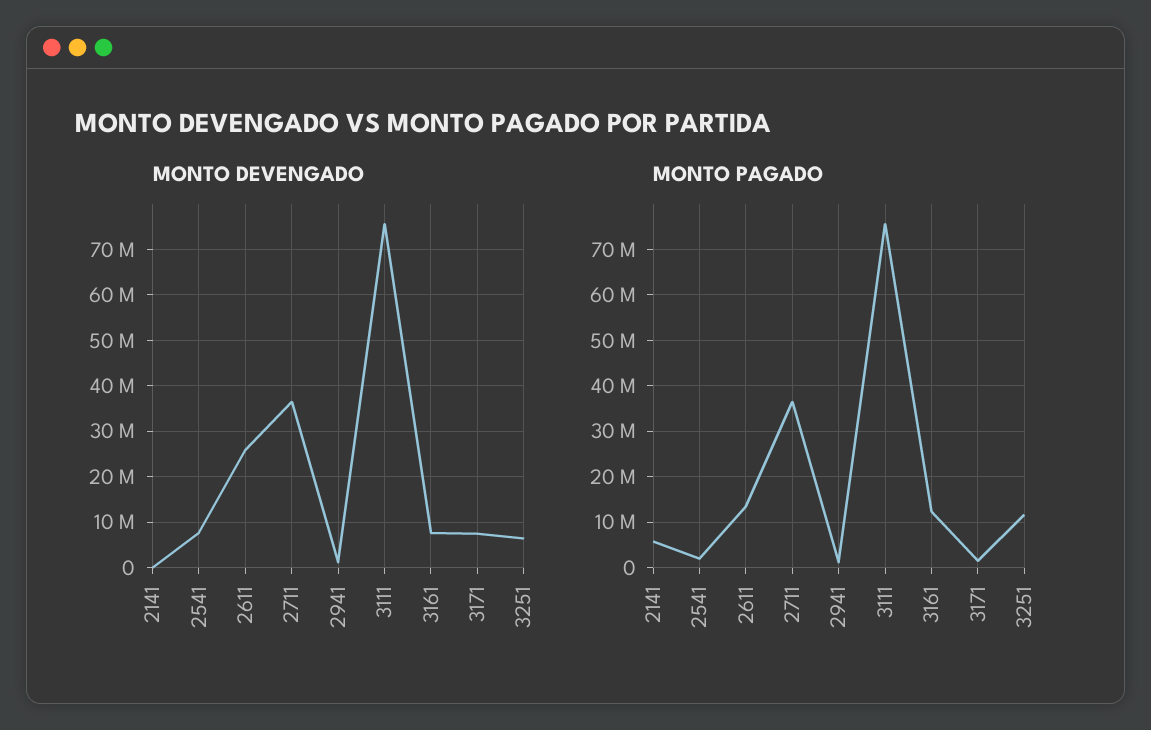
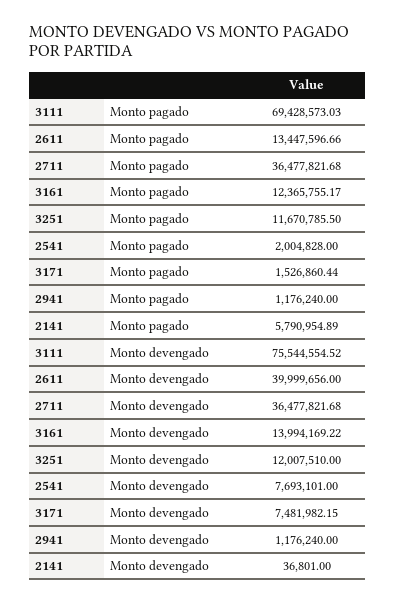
MONTO DEVENGADO, 2611: 26000000 -> 39999656
MONTO DEVENGADO, 3161: 8000000 -> 13994169.22
MONTO DEVENGADO, 3251: 6000000 -> 12007510
MONTO PAGADO, 3111: 76000000 -> 69428573.03

